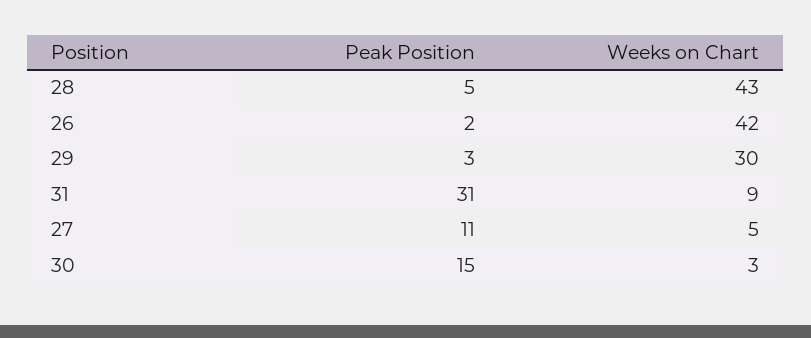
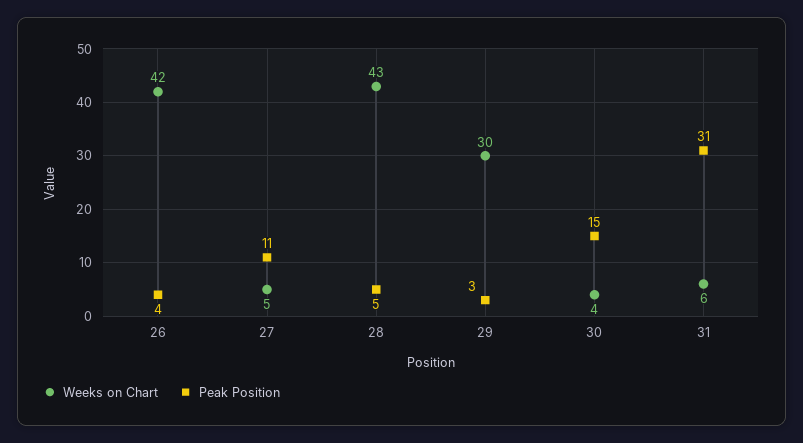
Peak Position, 26: 2 -> 4
Weeks on Chart, 31: 9 -> 6
Weeks on Chart, 30: 3 -> 4

